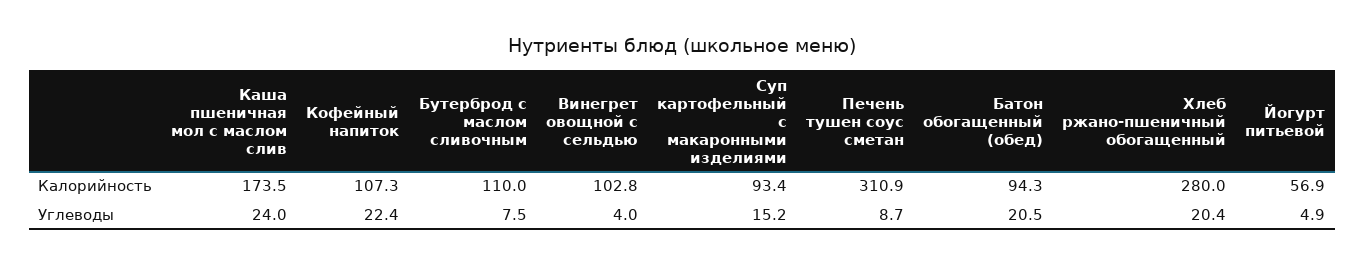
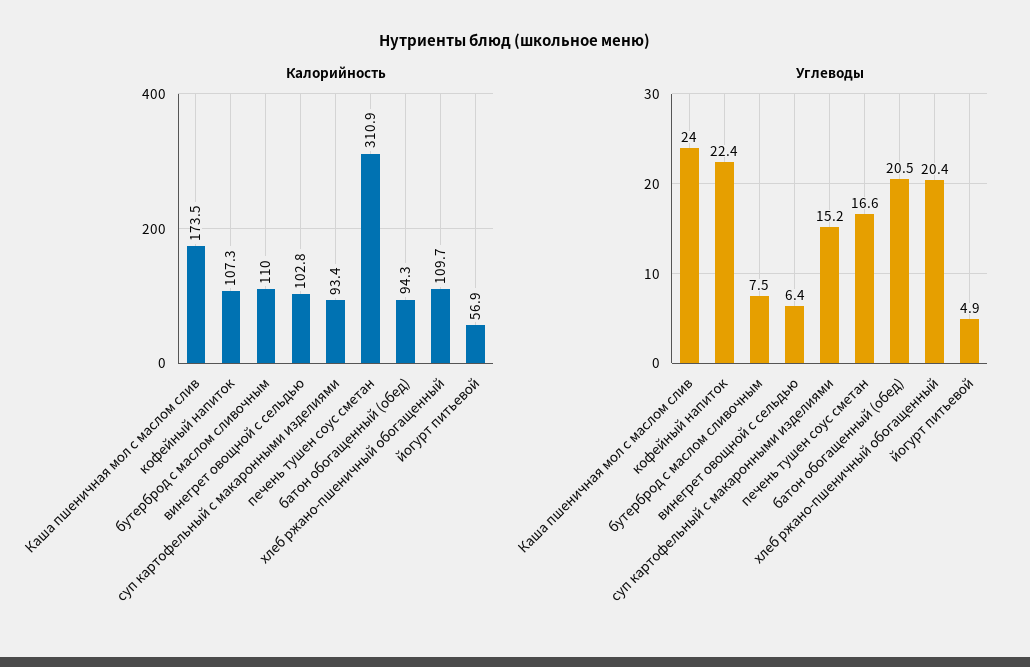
Калорийность, Хлеб ржано-пшеничный обогащенный: 280 -> 109.7
Углеводы, Винегрет овощной с сельдью: 4 -> 6.4
Углеводы, Печень тушен соус сметан: 8.7 -> 16.6

